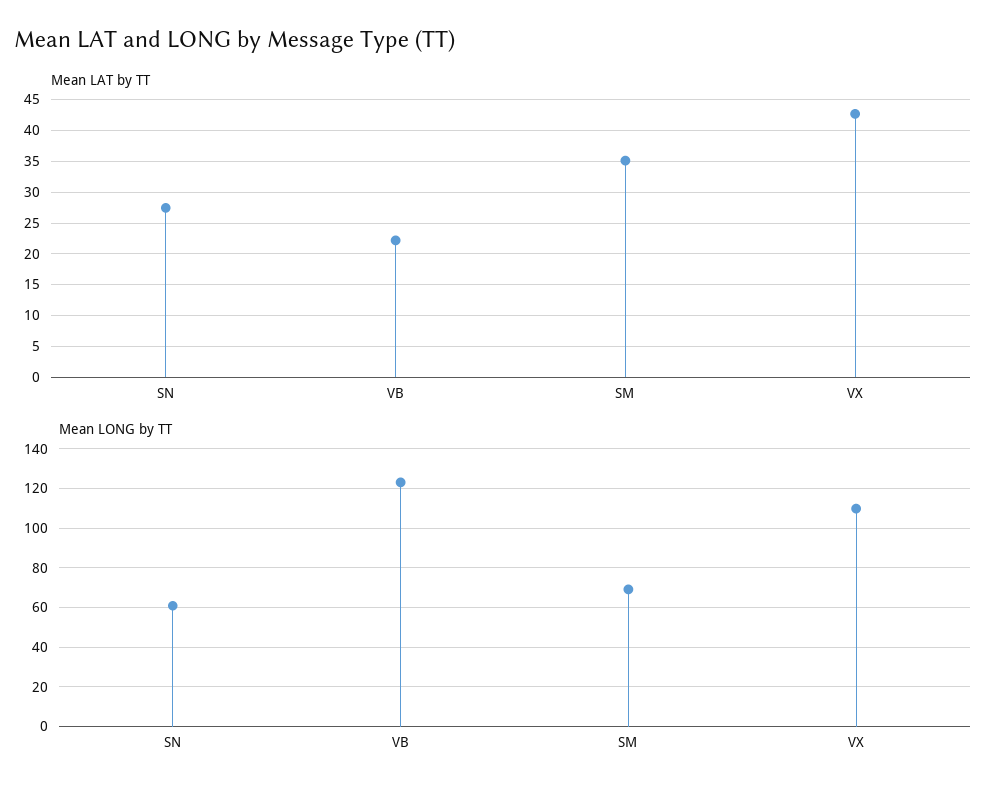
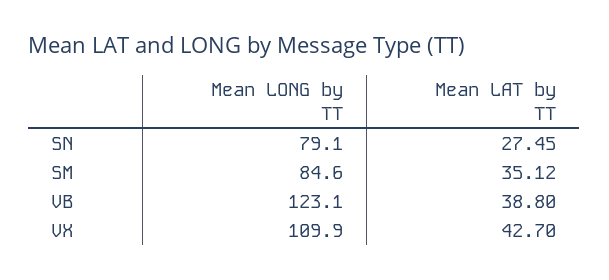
Mean LAT by TT, VB: 22 -> 38.8
Mean LONG by TT, SN: 60 -> 79.1
Mean LONG by TT, SM: 70 -> 84.6

